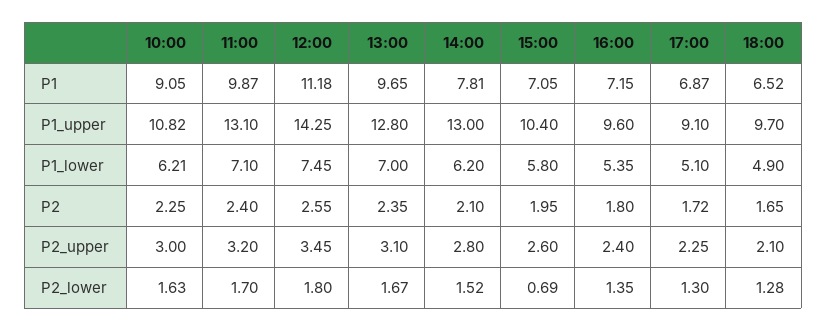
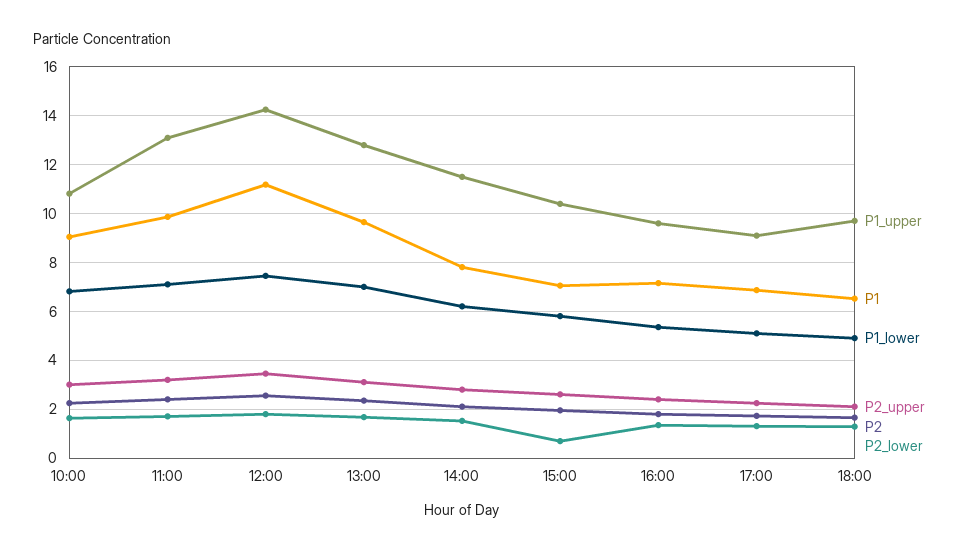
P1_upper, 14:00: 13 -> 11.5
P1_lower, 10:00: 6.21 -> 6.75

